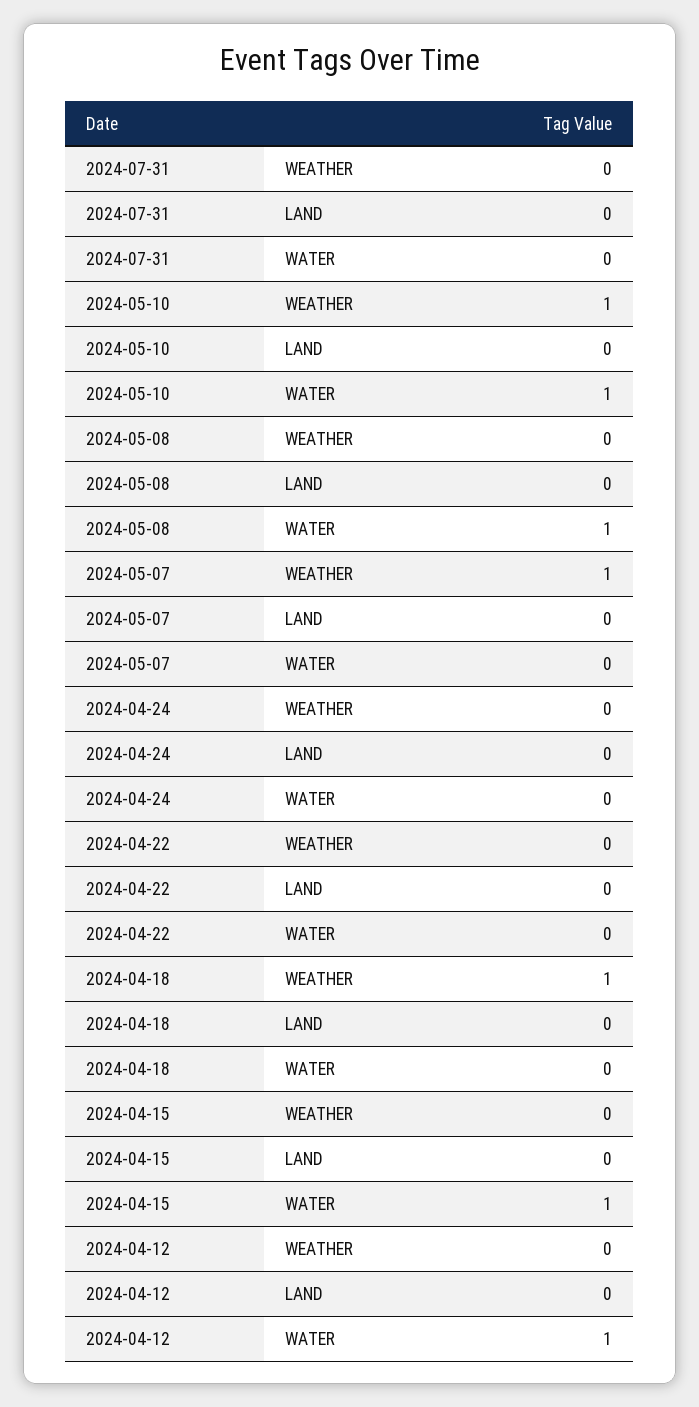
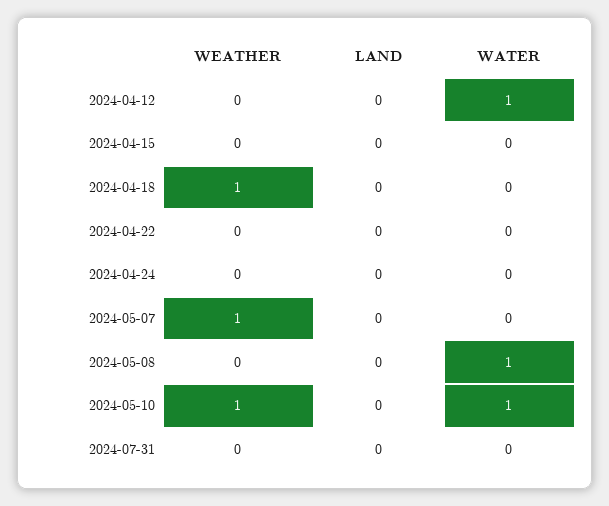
2024-04-15, WATER: 1 -> 0

